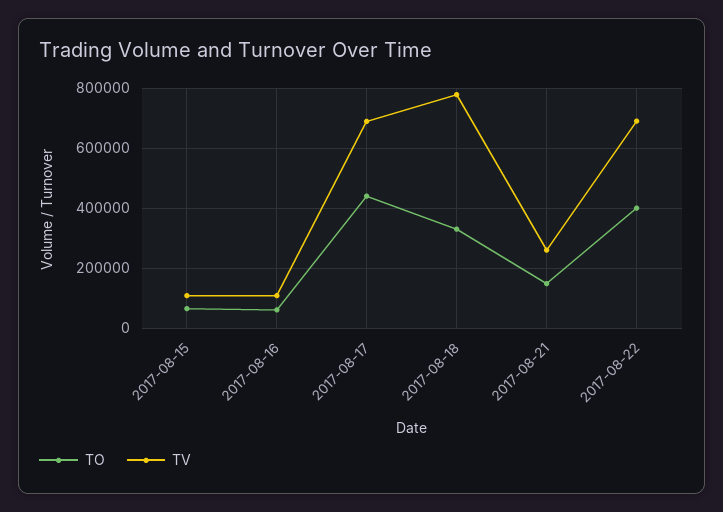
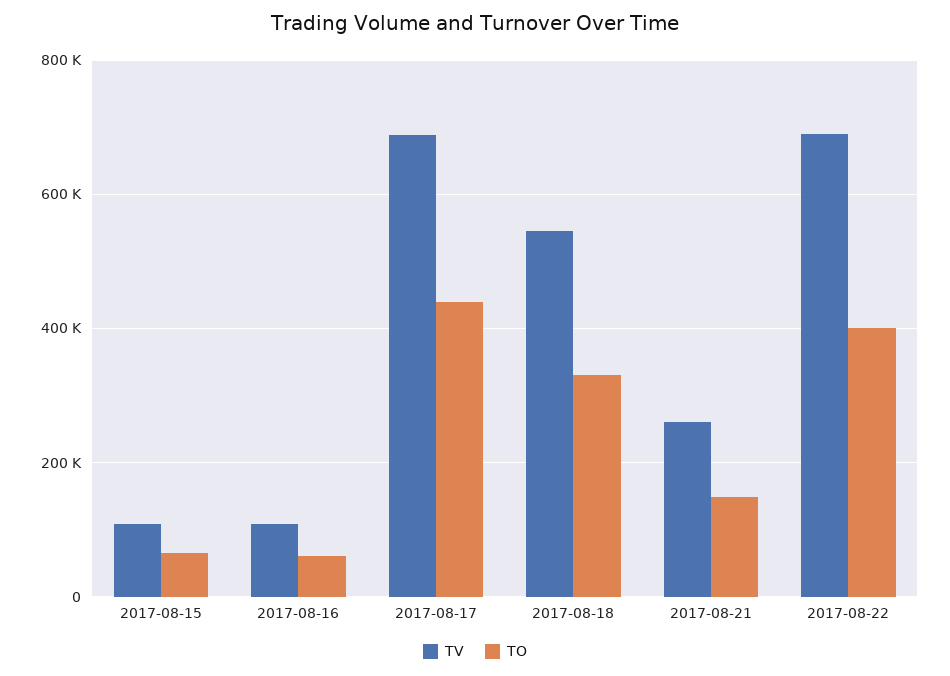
TV, 2017-08-18: 775000 -> 540000

